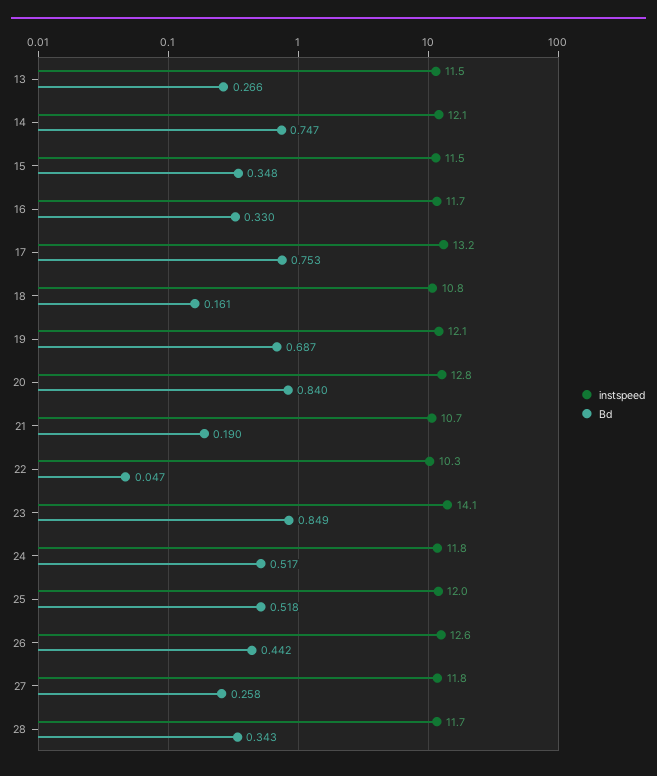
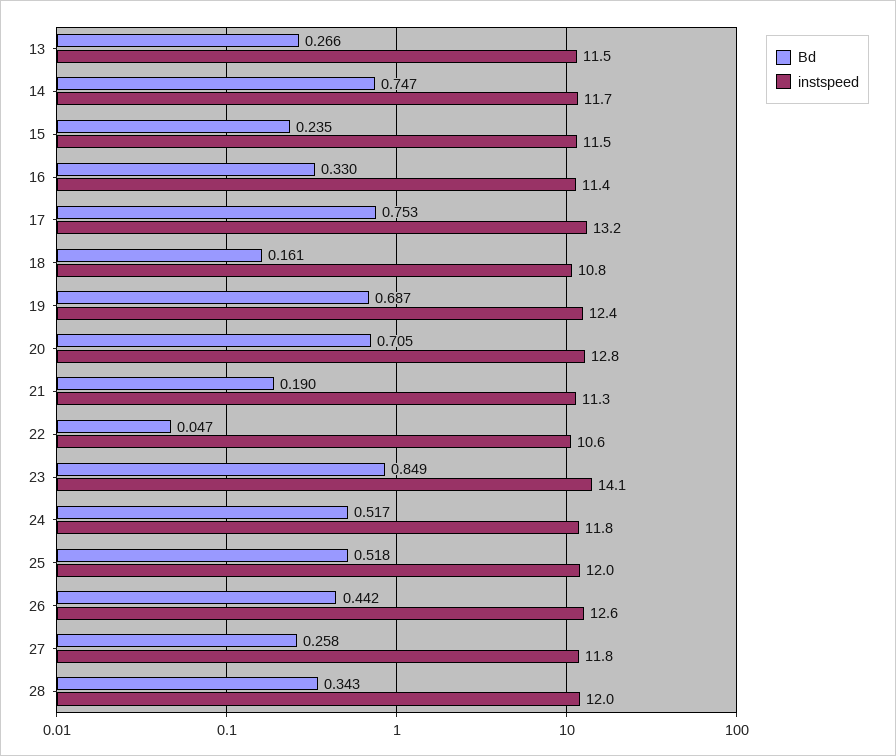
instspeed, 14: 12.1 -> 11.7
Bd, 15: 0.348 -> 0.235
instspeed, 16: 11.7 -> 11.4
instspeed, 19: 12.1 -> 12.4
Bd, 20: 0.84 -> 0.705
instspeed, 21: 10.7 -> 11.3
instspeed, 22: 10.3 -> 10.6
instspeed, 28: 11.7 -> 12

